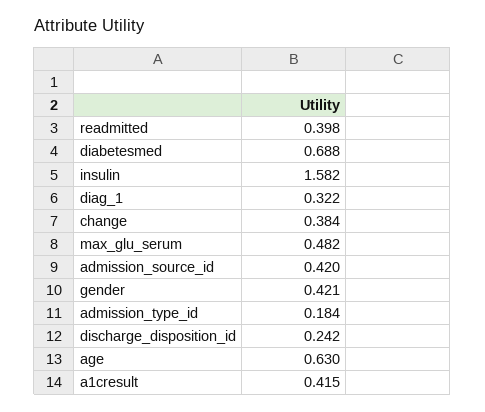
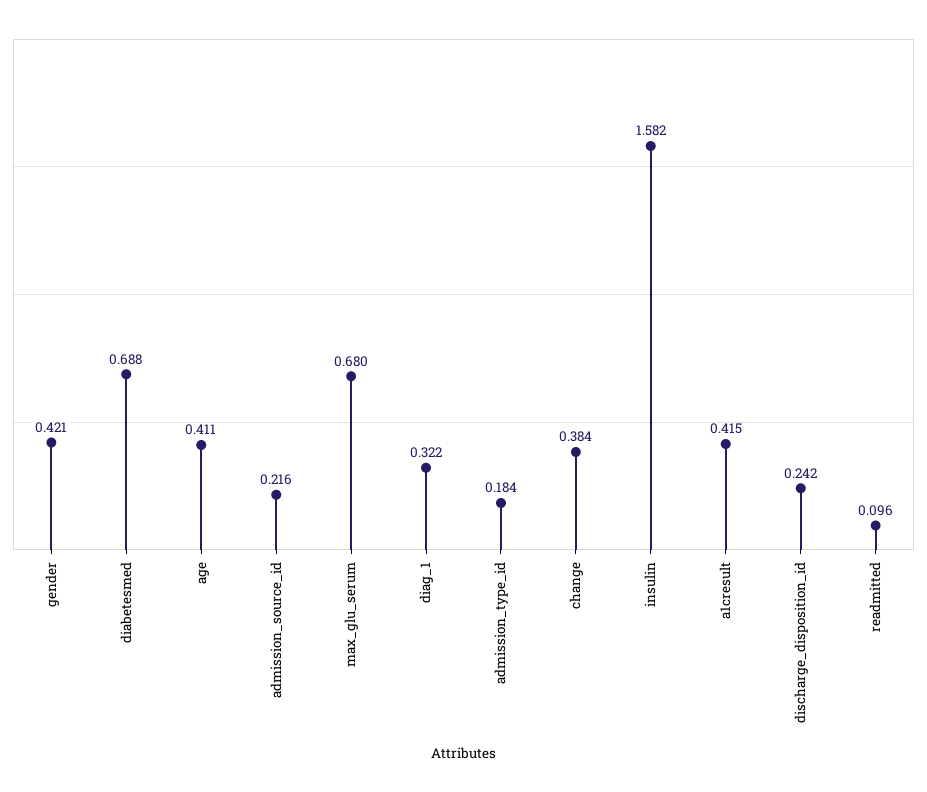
readmitted: 0.398 -> 0.096
max_glu_serum: 0.482 -> 0.68
admission_source_id: 0.42 -> 0.216
age: 0.63 -> 0.411

